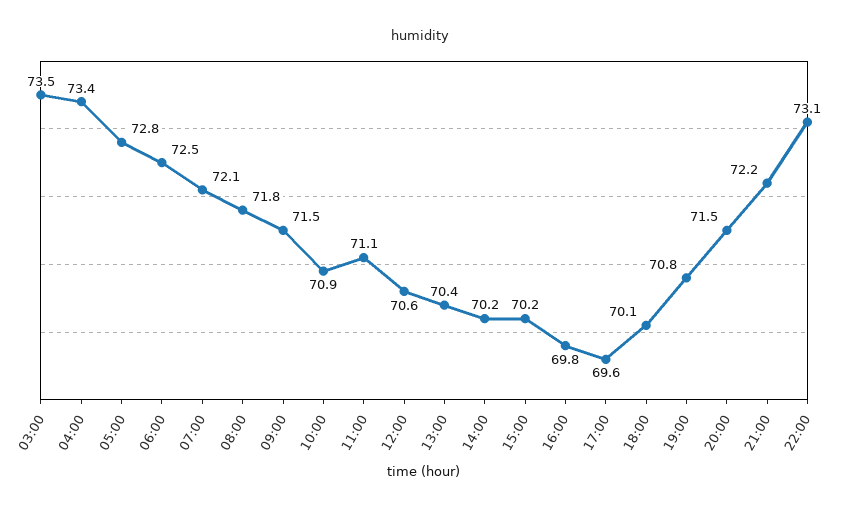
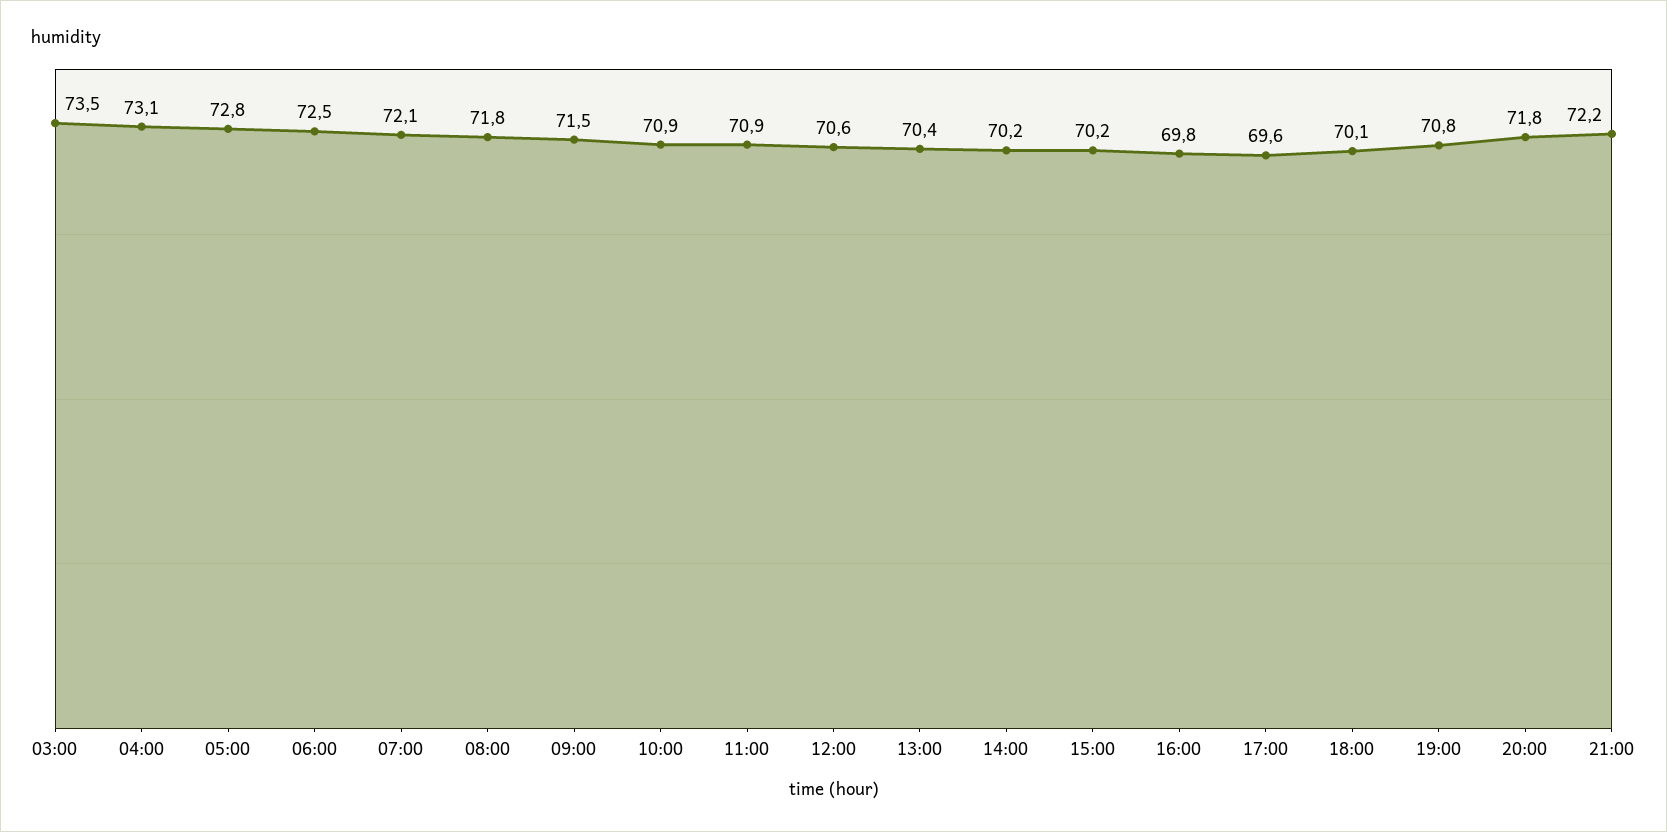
04:00: 73.4 -> 73.1
11:00: 71.1 -> 70.9
20:00: 71.5 -> 71.8
22:00: 73.1 -> none

